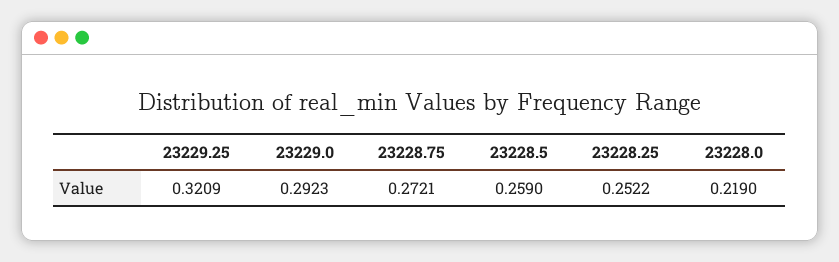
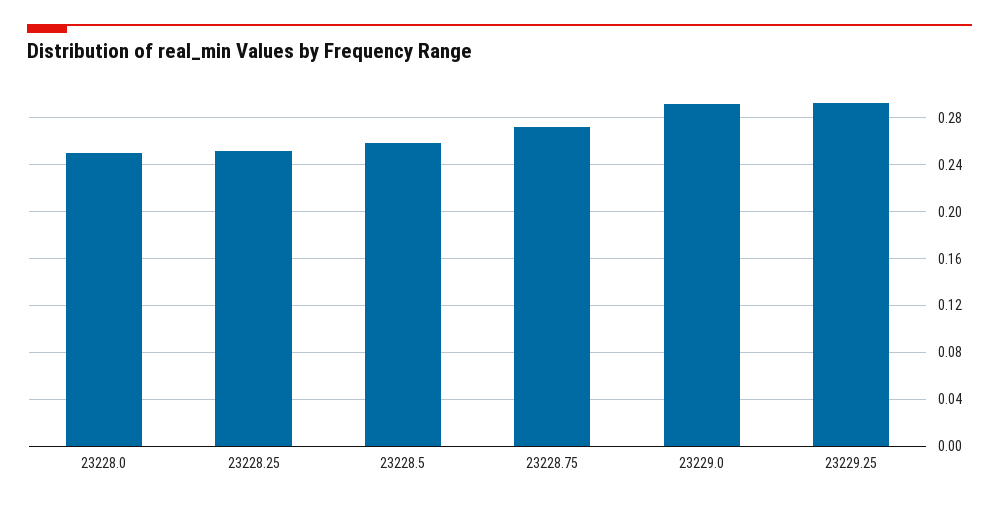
23229.25: 0.3209 -> 0.29
23228.0: 0.219 -> 0.25

